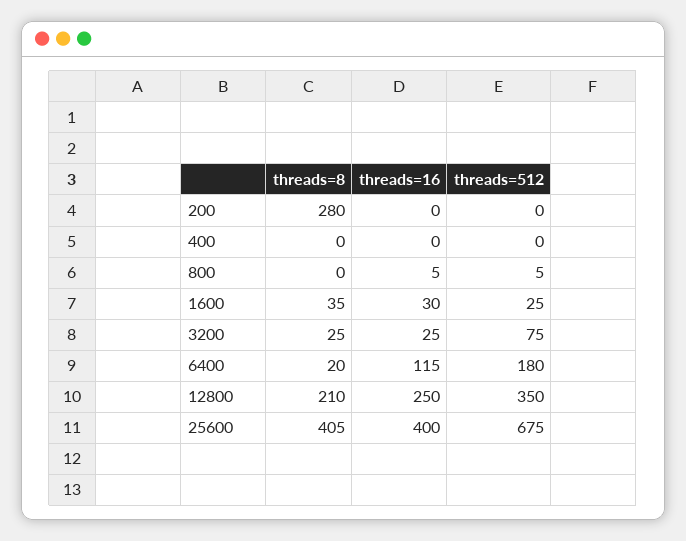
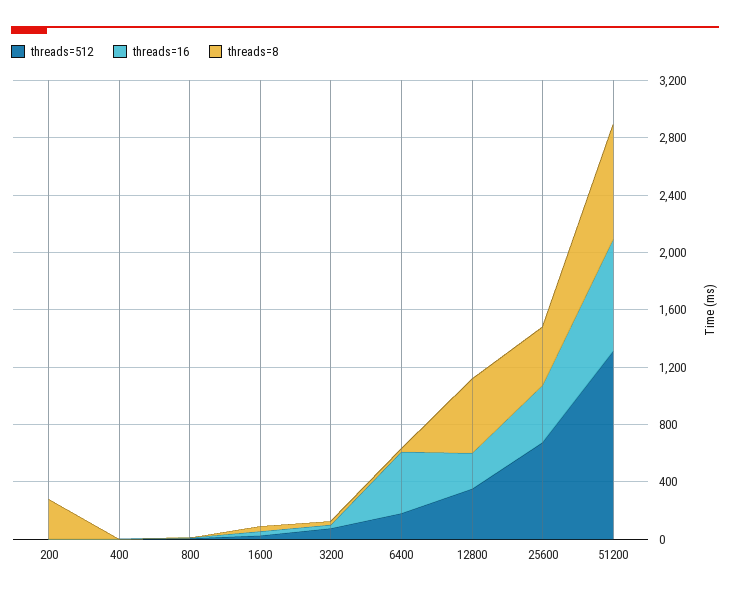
threads=16, 6400: 115 -> 400
threads=8, 12800: 210 -> 500
threads=512, 51200: none -> 1300
threads=16, 51200: none -> 800
threads=8, 51200: none -> 800

